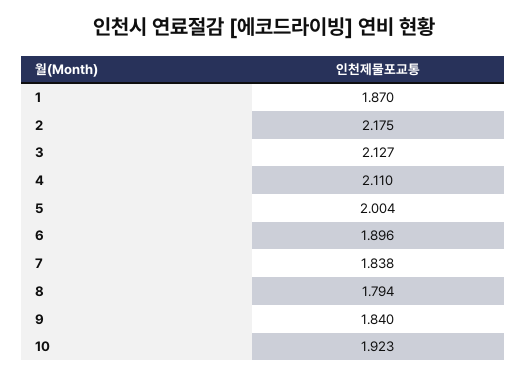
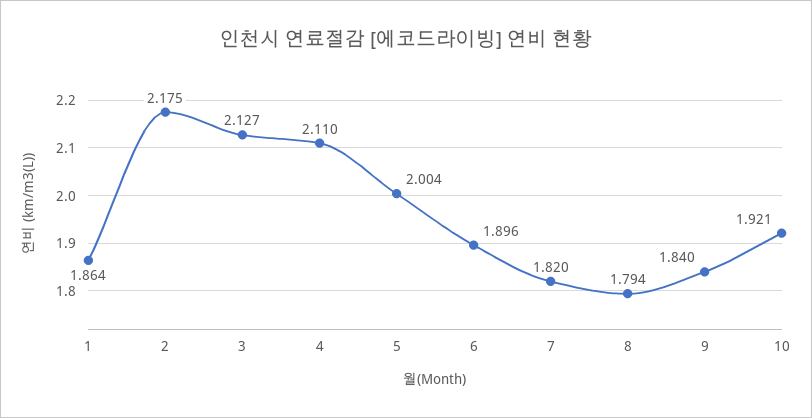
1: 1.87 -> 1.864
7: 1.838 -> 1.82
10: 1.923 -> 1.921

